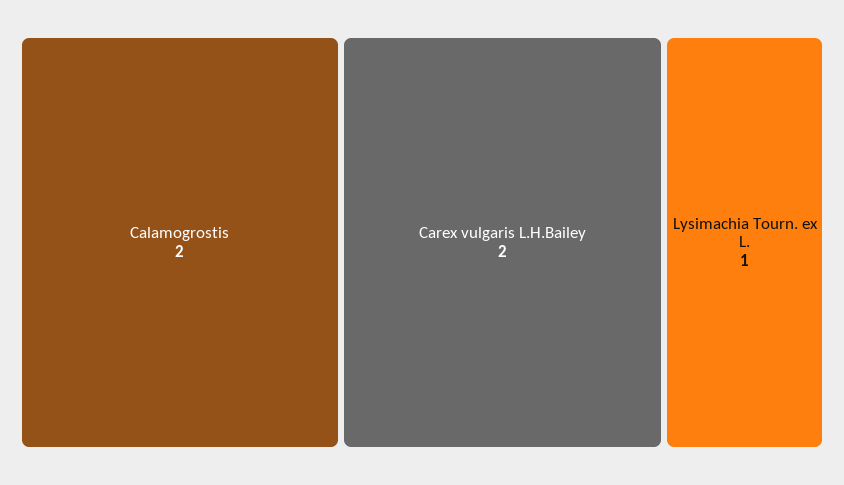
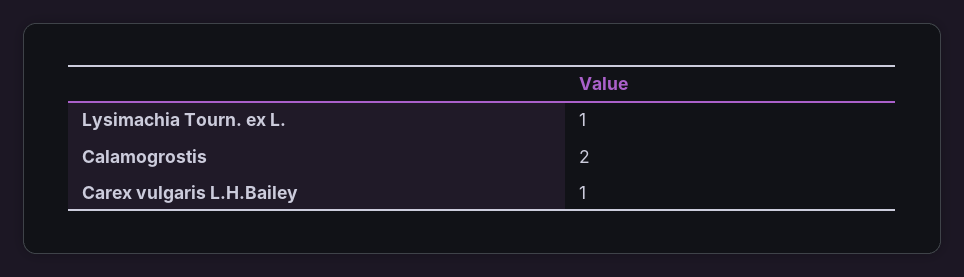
Carex vulgaris L.H.Bailey: 2 -> 1

